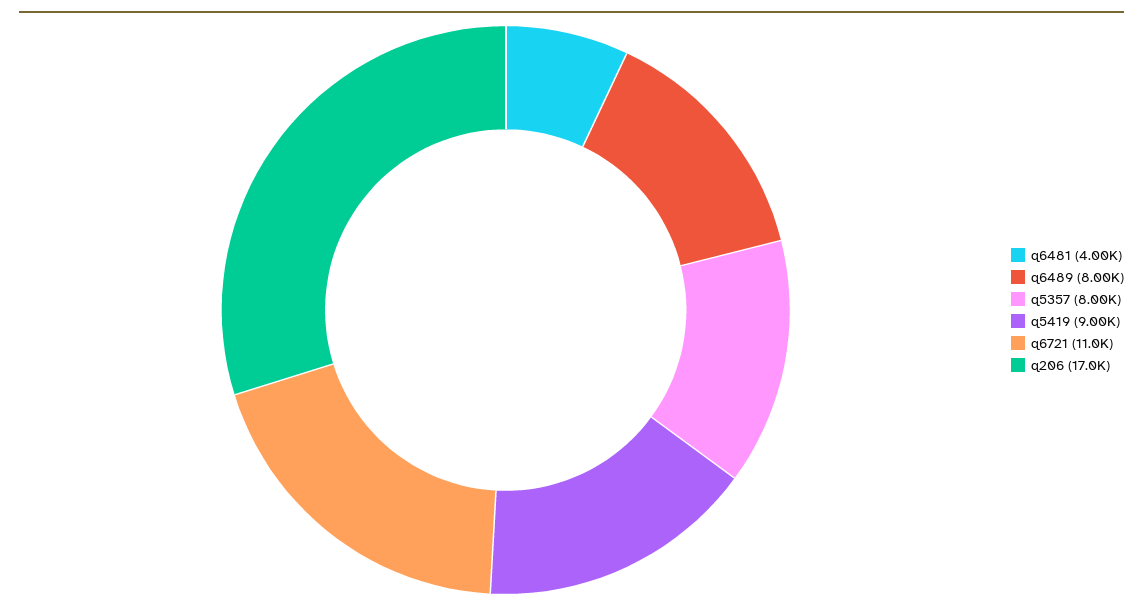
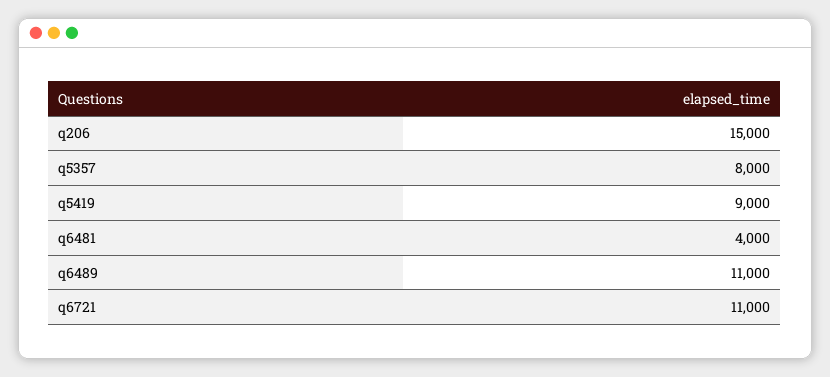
q6489: 8000 -> 11000
q206: 17000 -> 15000

